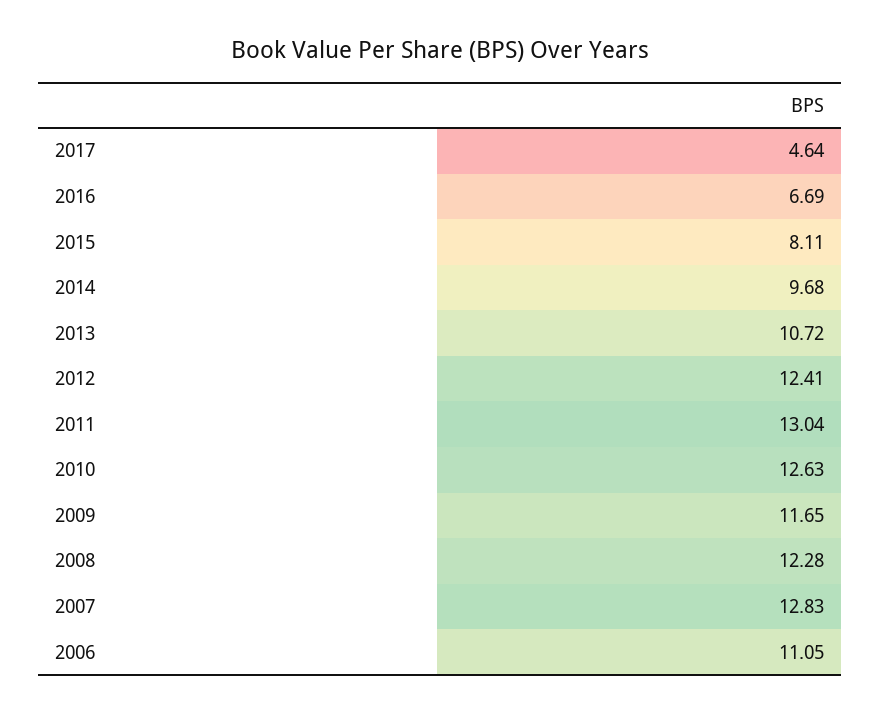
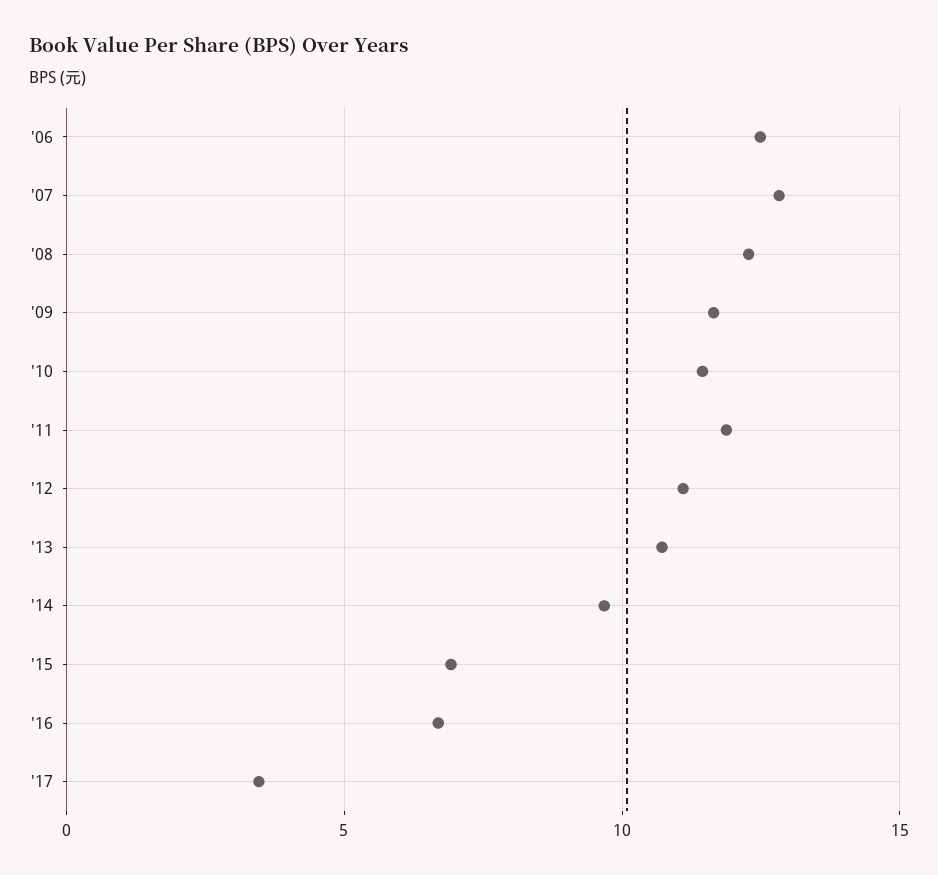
2017: 4.64 -> 3.5
2015: 8.11 -> 7
2012: 12.41 -> 11
2011: 13.04 -> 12
2010: 12.63 -> 11.5
2006: 11.05 -> 12.5

